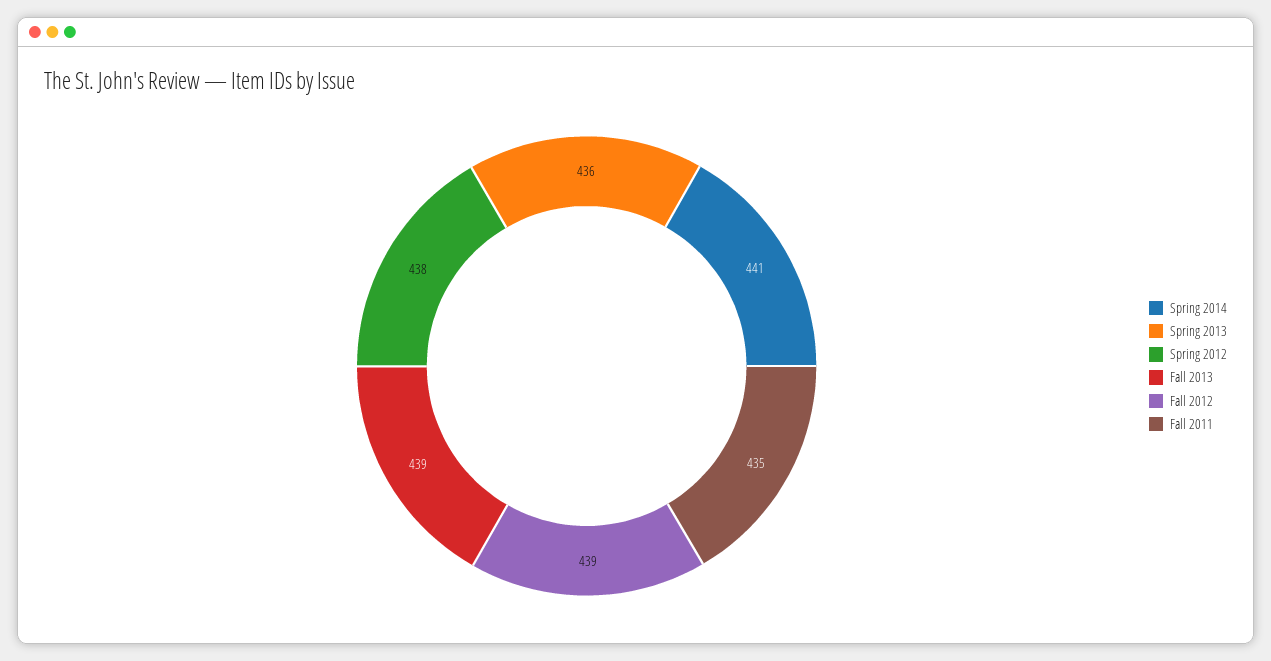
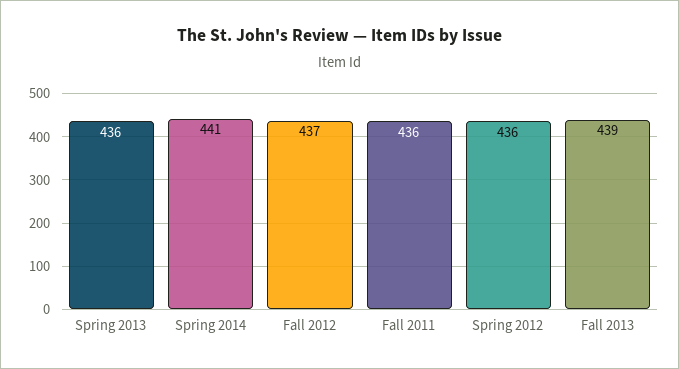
Spring 2012: 438 -> 436
Fall 2012: 439 -> 437
Fall 2011: 435 -> 436

